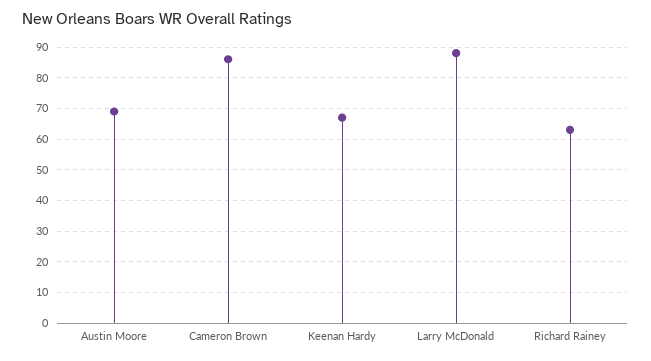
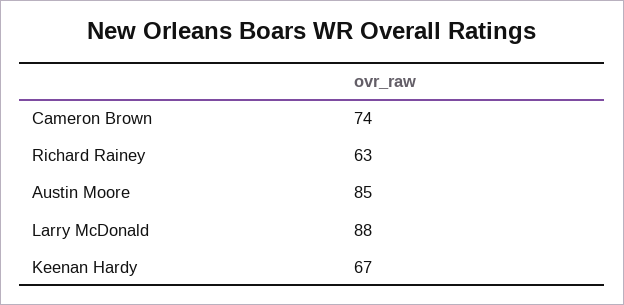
Austin Moore: 70 -> 85
Cameron Brown: 85 -> 74

